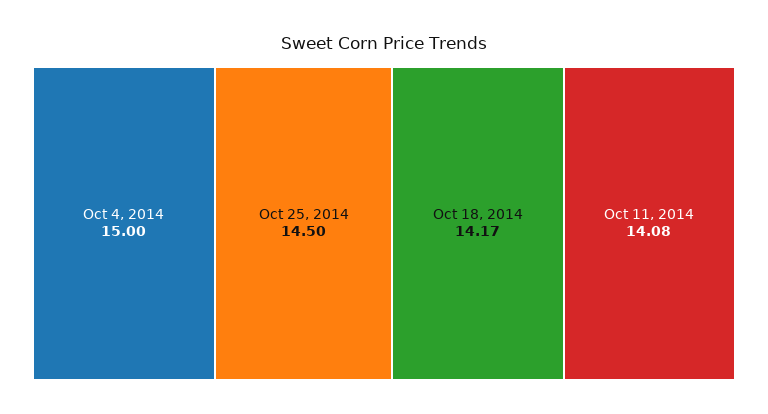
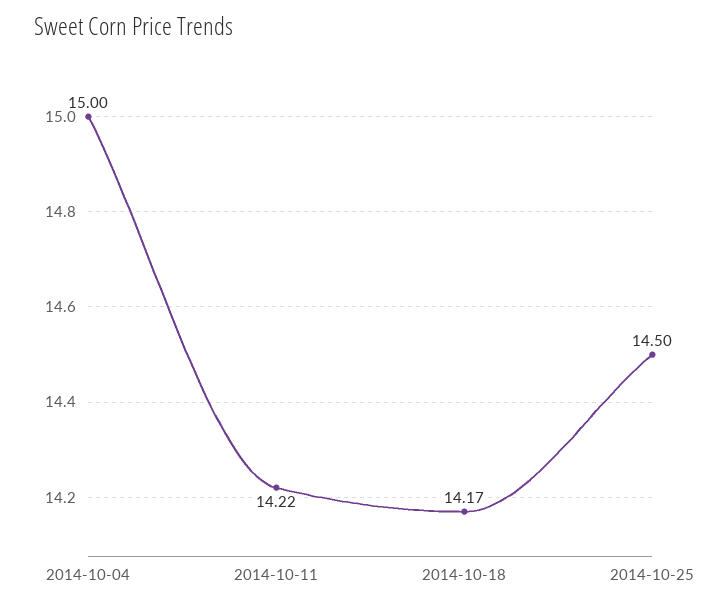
Oct 11, 2014: 14.08 -> 14.22

